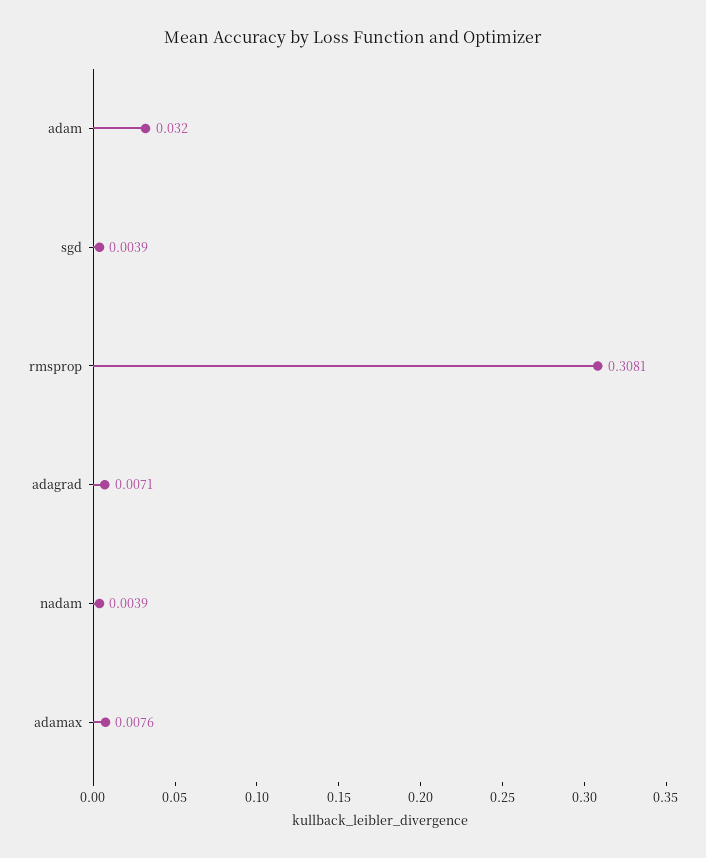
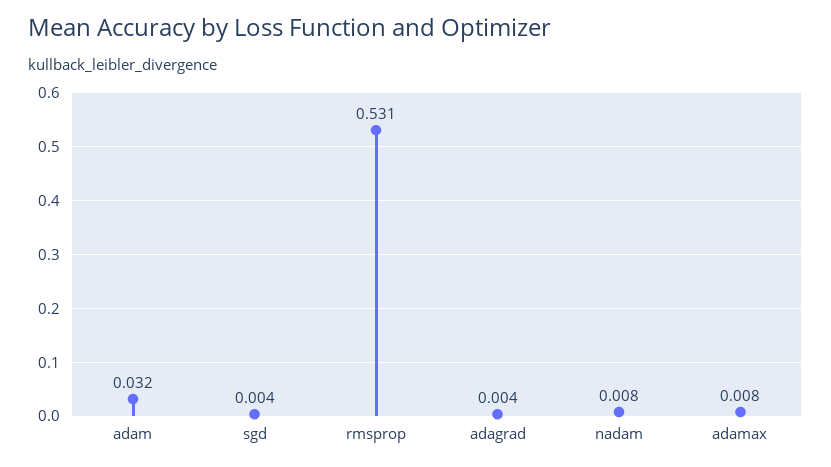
rmsprop: 0.3081 -> 0.531
adagrad: 0.0071 -> 0.004
nadam: 0.0039 -> 0.008

